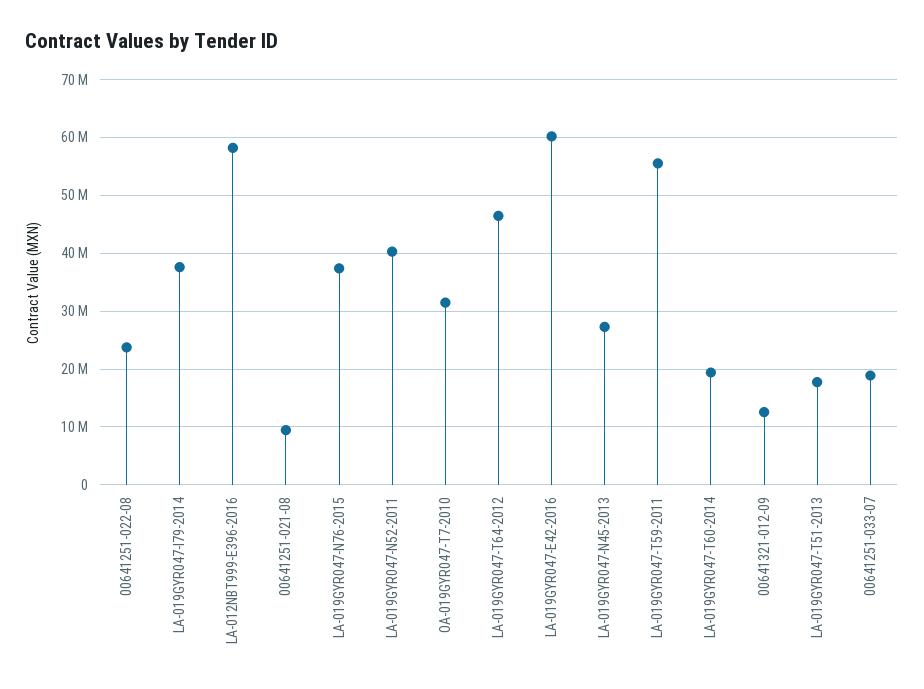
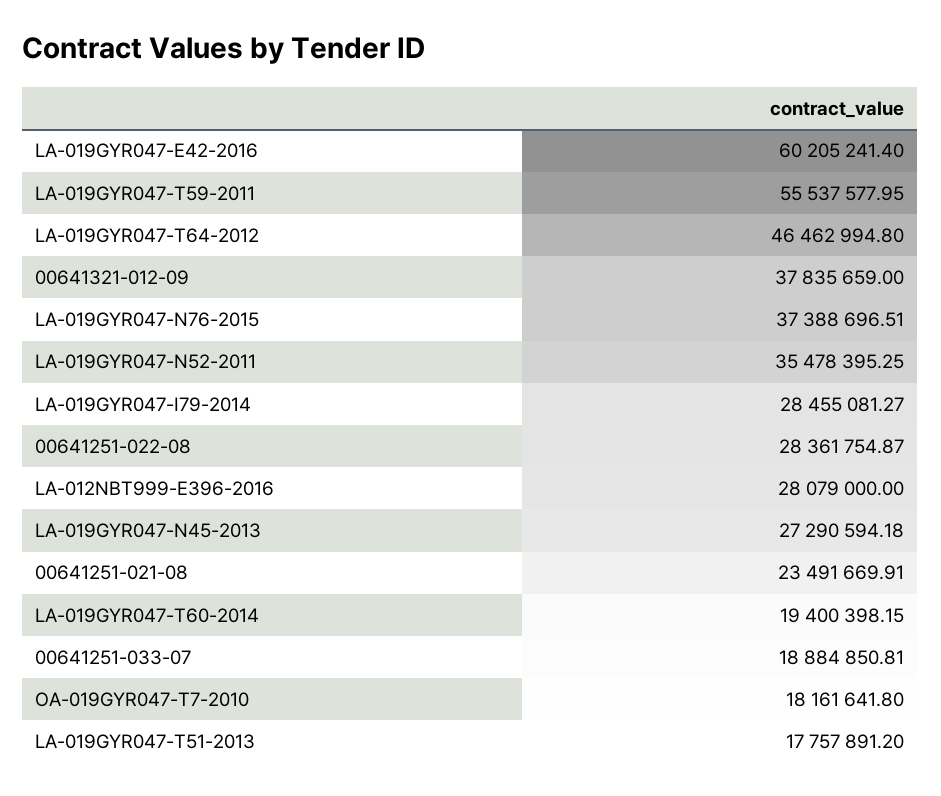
00641251-022-08: 24000000 -> 28361754.87
LA-019GYR047-I79-2014: 38000000 -> 28455081.27
LA-012NBT999-E396-2016: 58000000 -> 28079000
00641251-021-08: 10000000 -> 23491669.91
LA-019GYR047-N52-2011: 40000000 -> 35478395.25
OA-019GYR047-T7-2010: 32000000 -> 18161641.8
00641321-012-09: 12000000 -> 37835659

